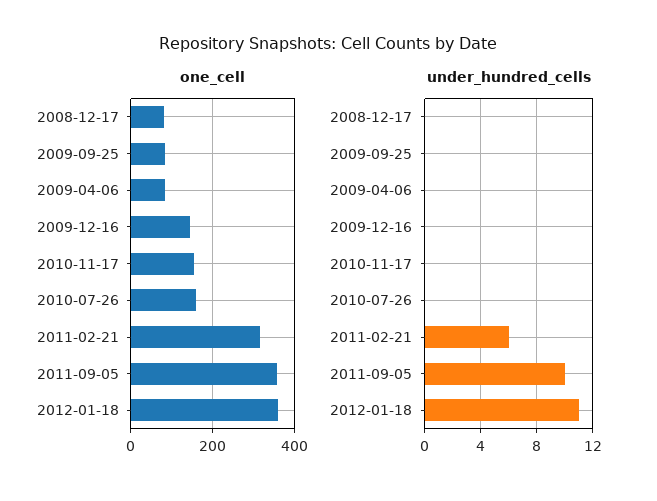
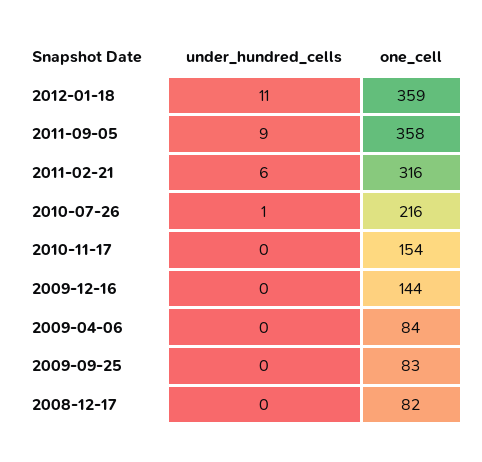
one_cell, 2010-07-26: 160 -> 216
under_hundred_cells, 2010-07-26: 0 -> 1
under_hundred_cells, 2011-09-05: 10 -> 9

